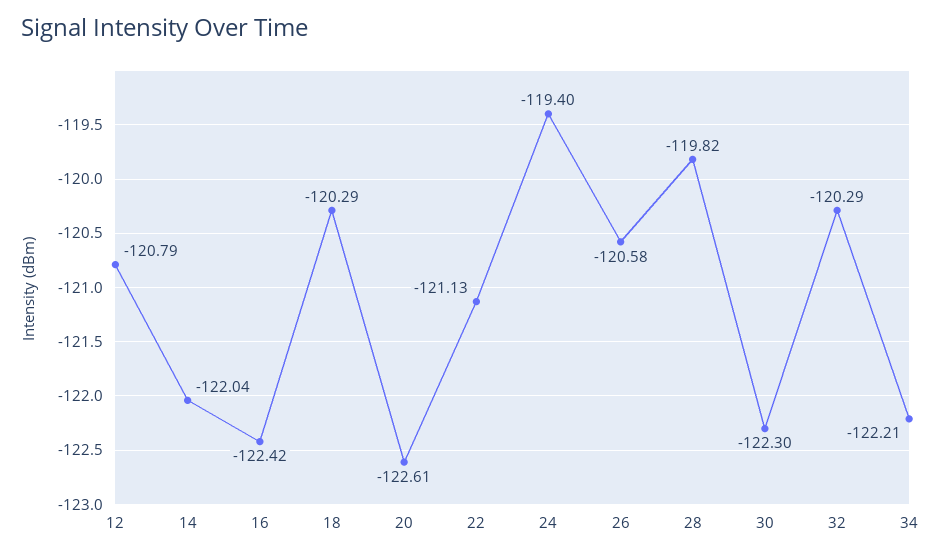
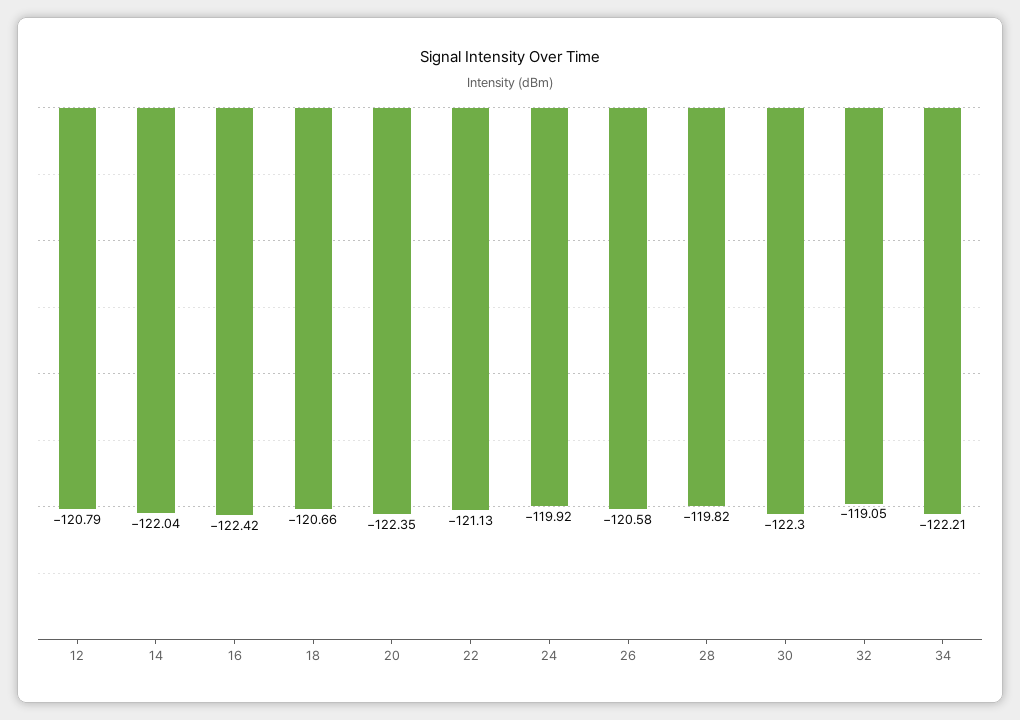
18: -120.29 -> -120.66
20: -122.61 -> -122.35
24: -119.4 -> -119.92
32: -120.29 -> -119.05

